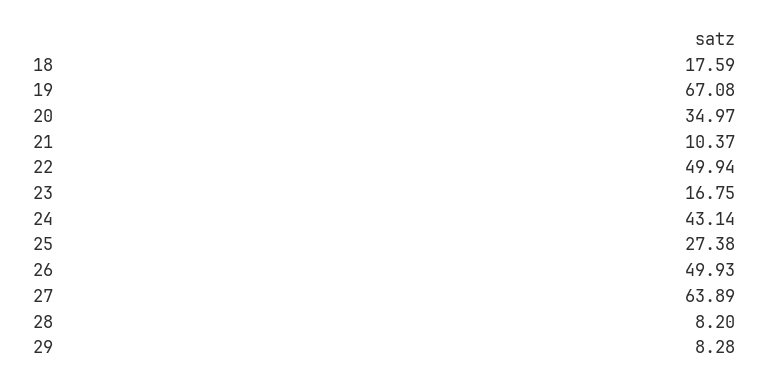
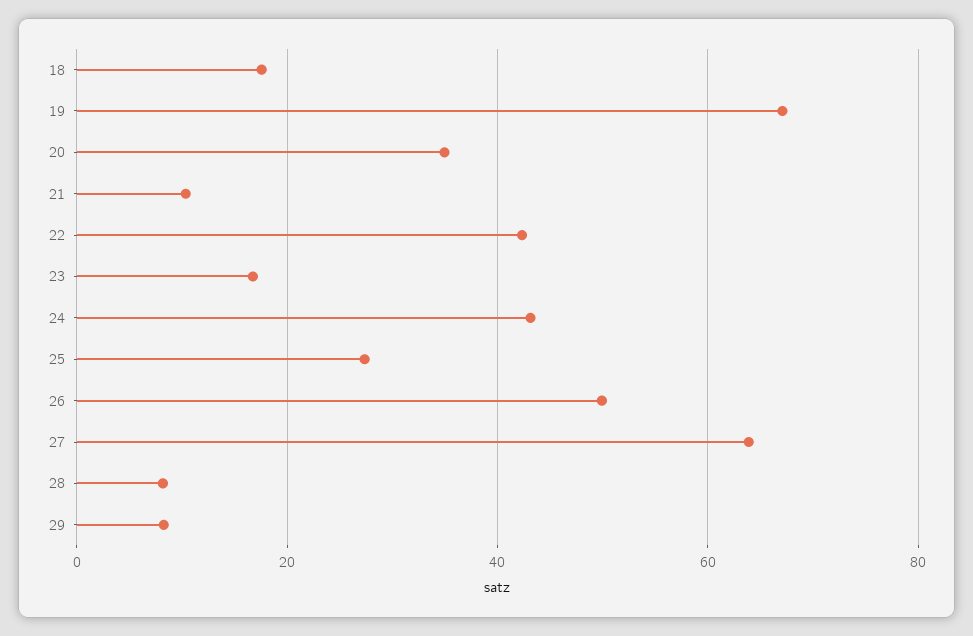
22: 49.94 -> 42

